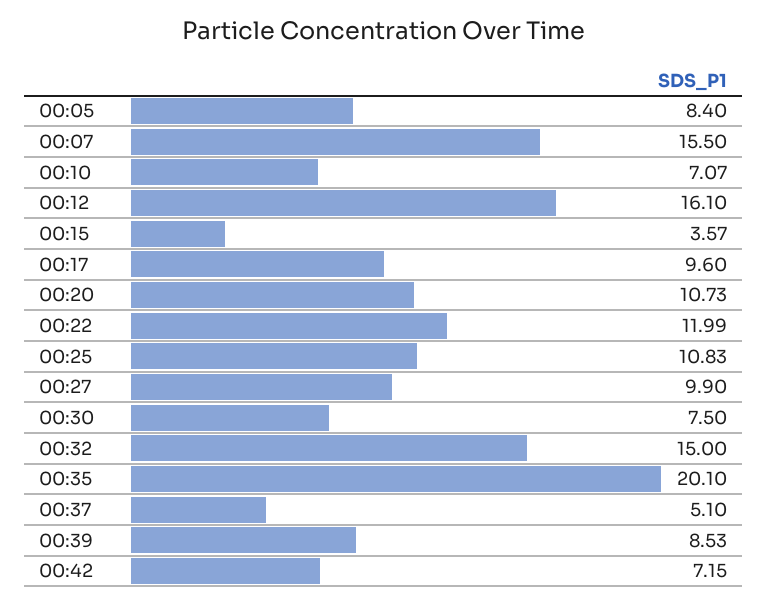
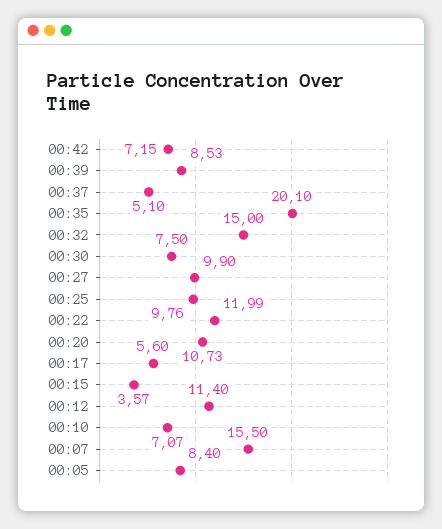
00:12: 16.1 -> 11.4
00:17: 9.6 -> 5.6
00:25: 10.83 -> 9.76

